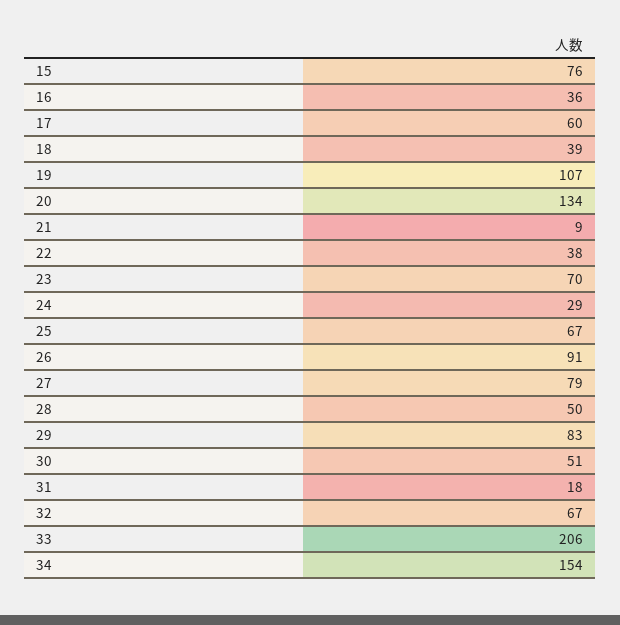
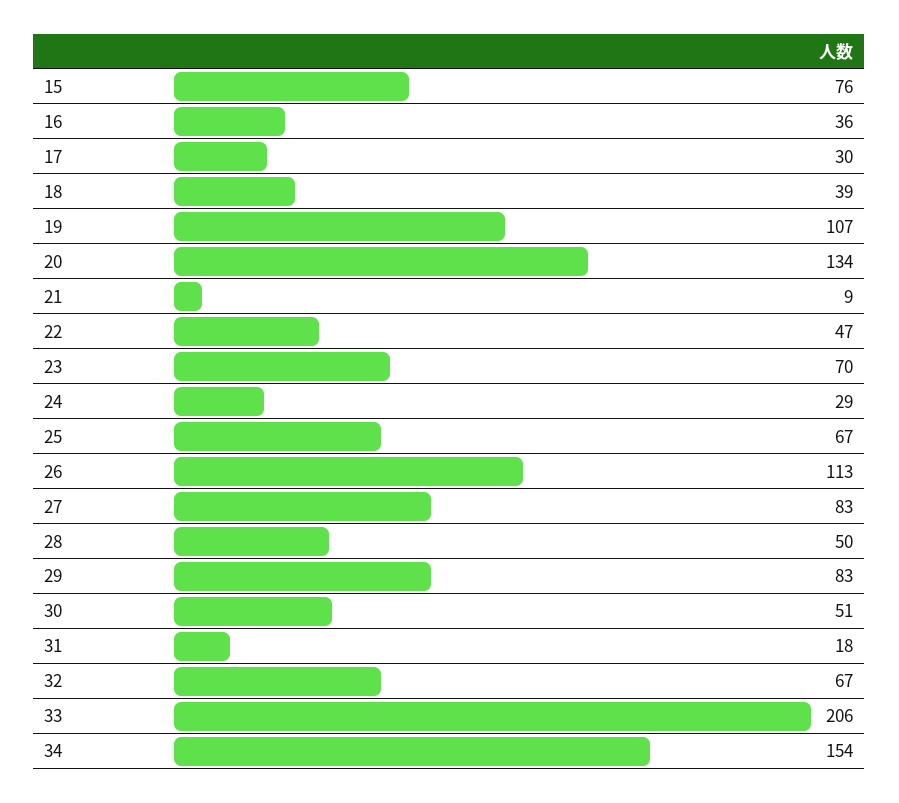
17: 60 -> 30
22: 38 -> 47
26: 91 -> 113
27: 79 -> 83

